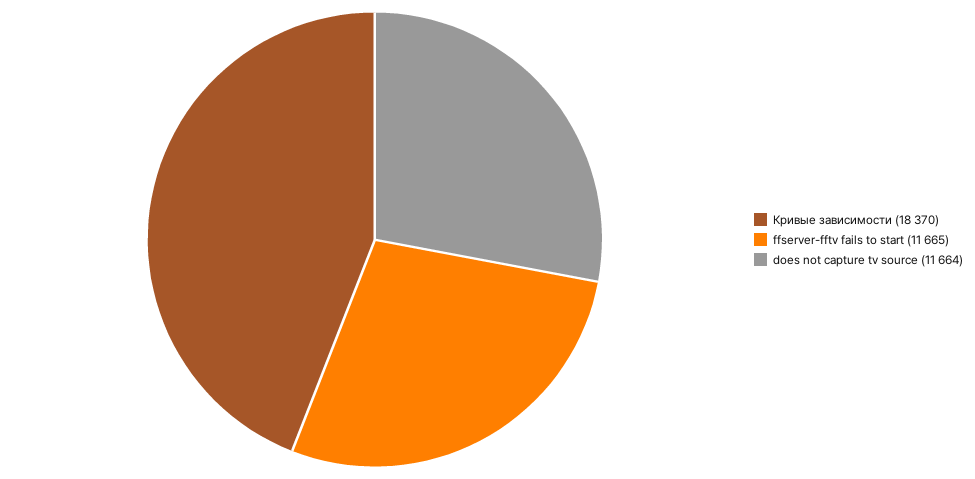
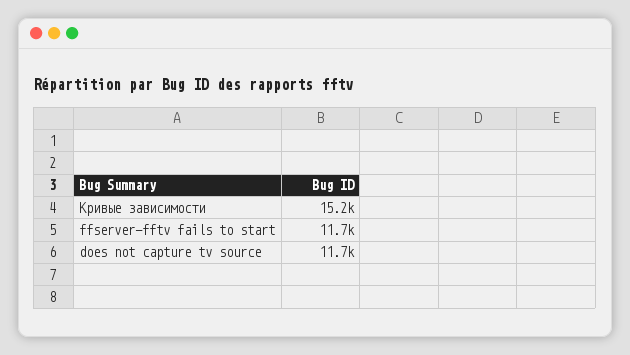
Кривые зависимости: 18370 -> 15200

